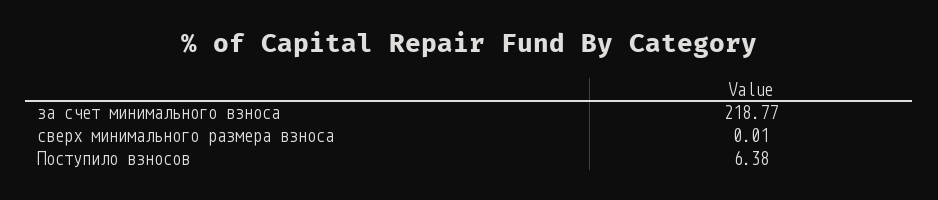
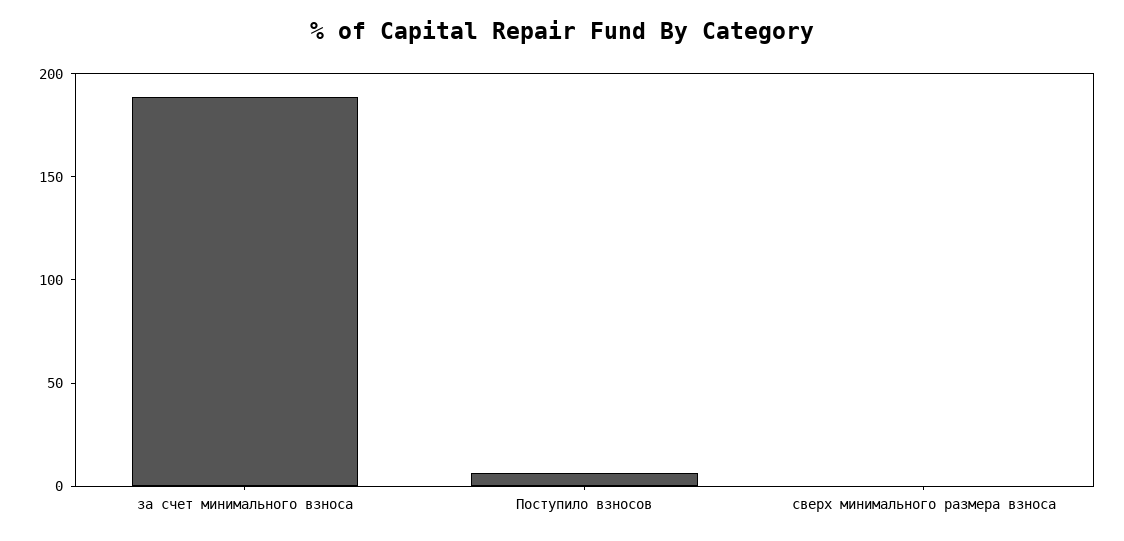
за счет минимального взноса: 218.77 -> 190

